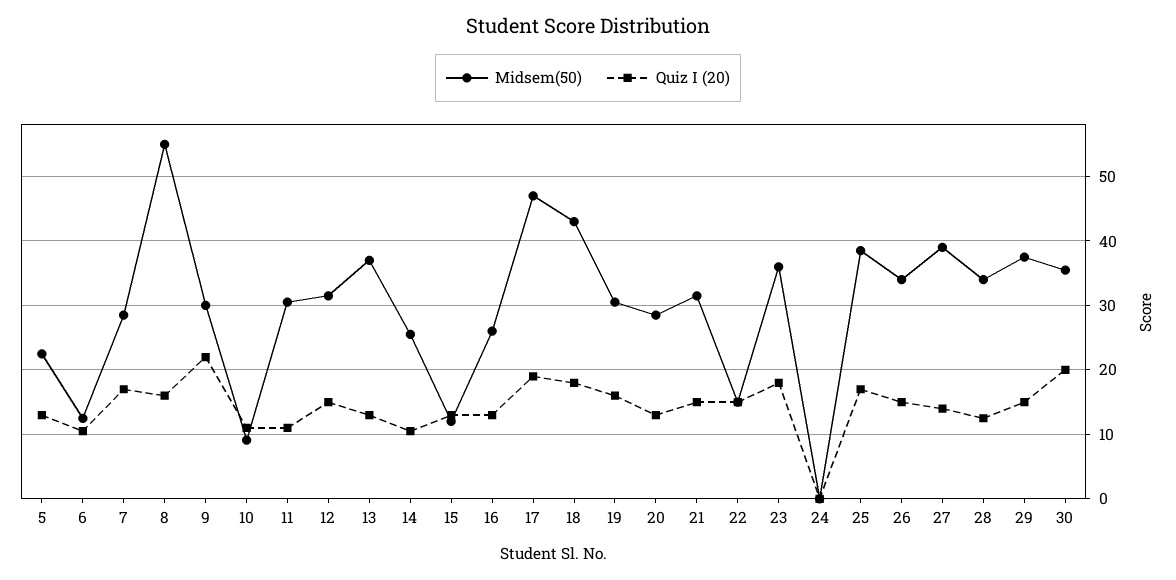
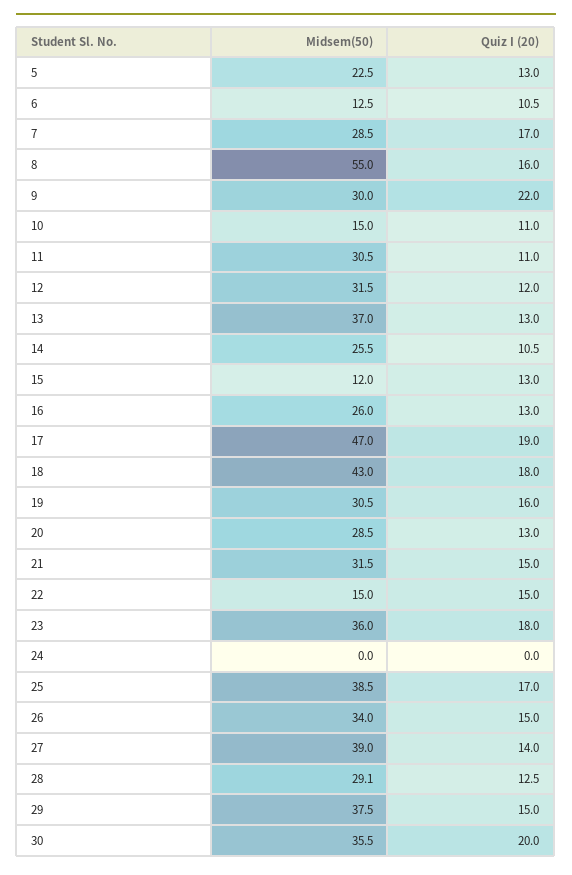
Midsem(50), 10: 9 -> 15
Quiz I (20), 12: 15 -> 12
Midsem(50), 28: 34 -> 29.1

